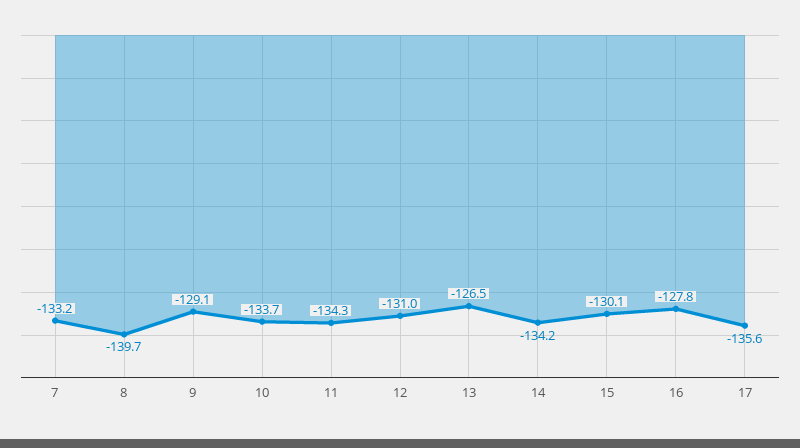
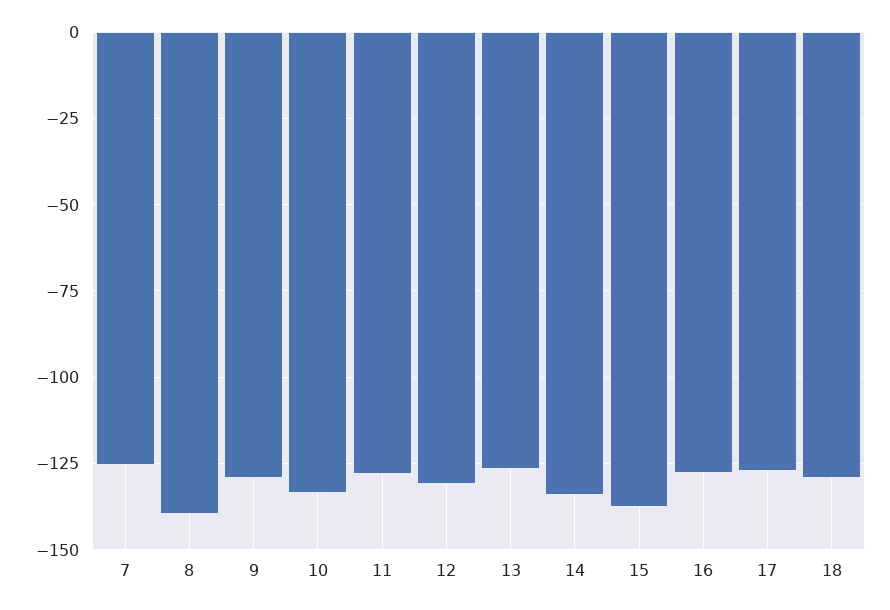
7: -133.2 -> -125
11: -134.3 -> -127.5
15: -130.1 -> -137.5
17: -135.6 -> -127.5
18: none -> -130

